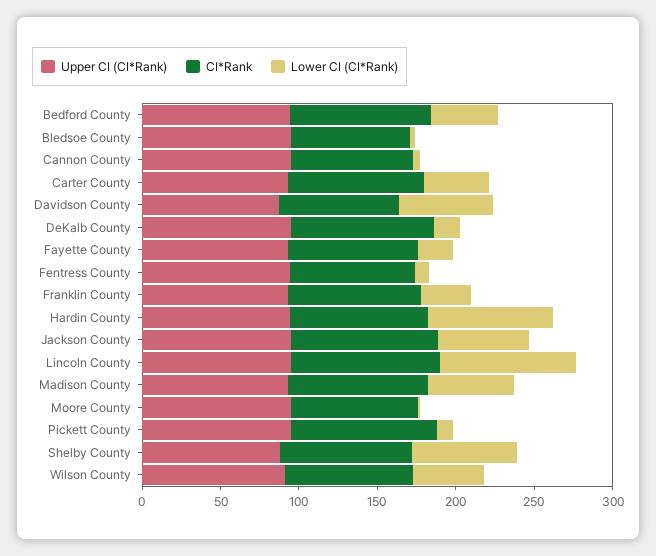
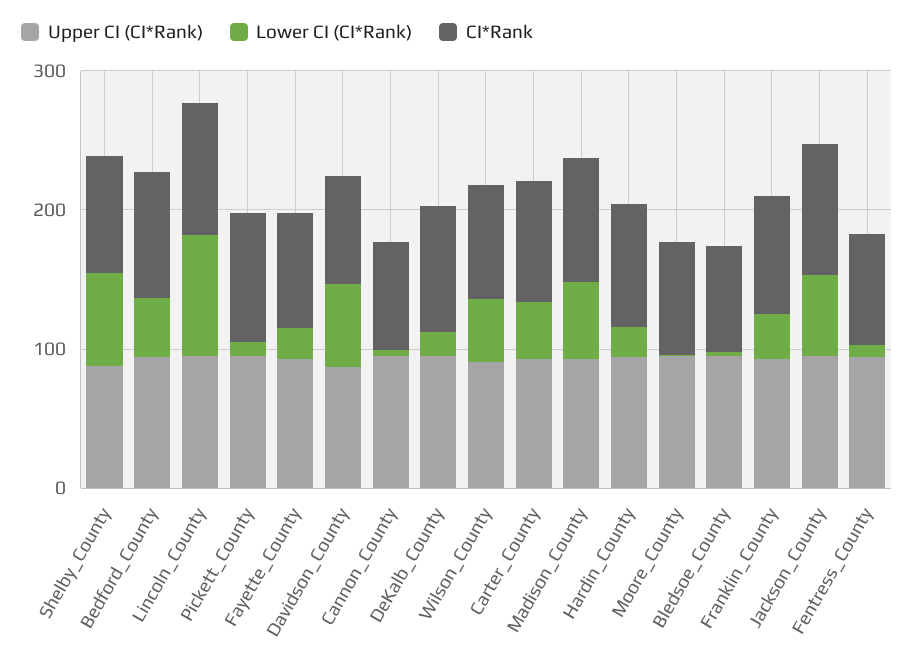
Lower CI (CI*Rank), Hardin County: 80 -> 20

